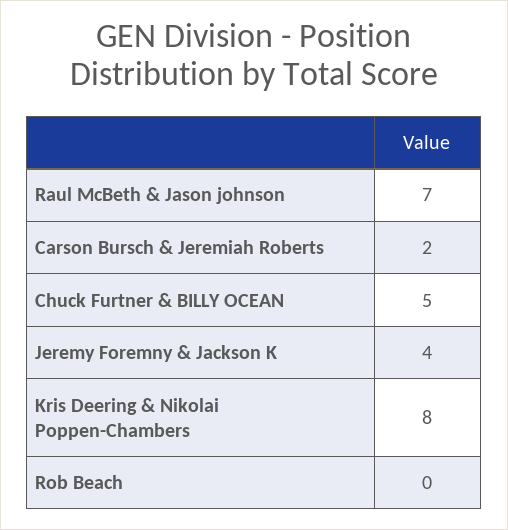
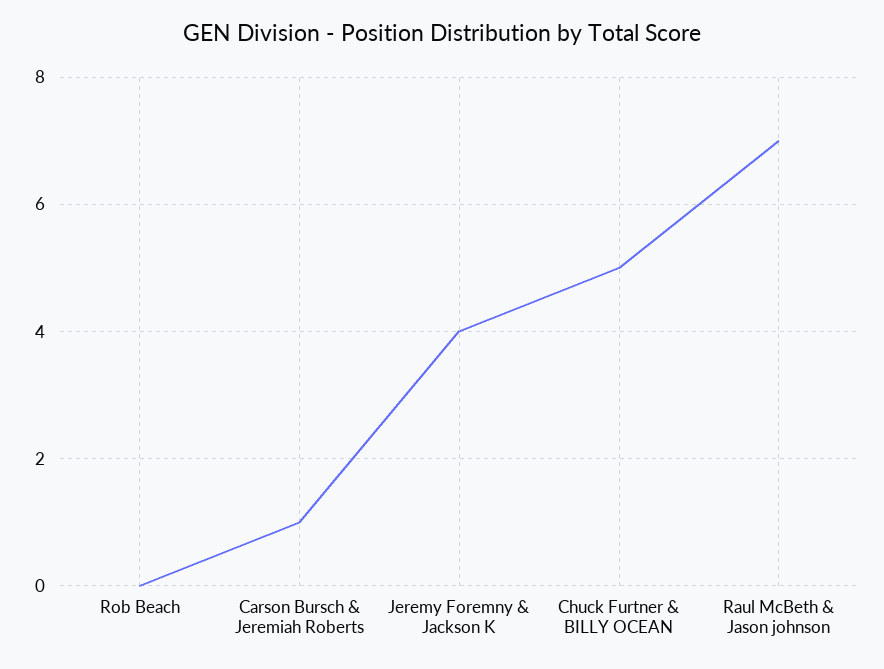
Carson Bursch & Jeremiah Roberts: 2 -> 1
Kris Deering & Nikolai Poppen-Chambers: 8 -> none

